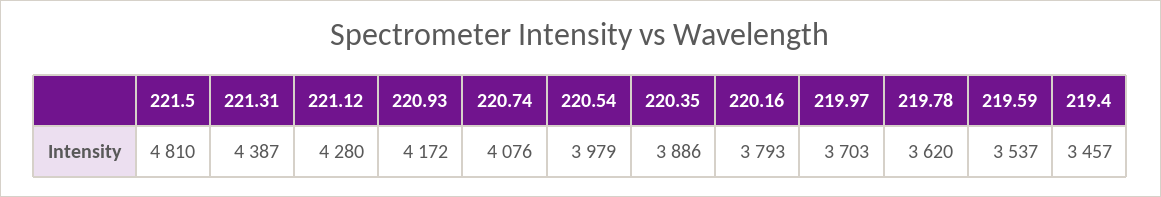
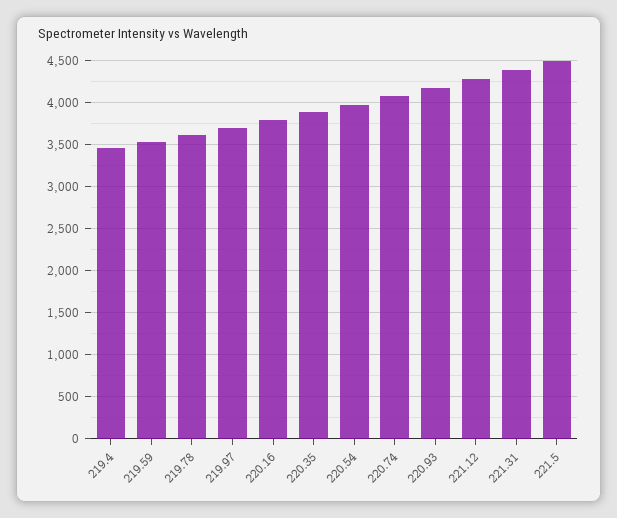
221.5: 4810 -> 4500

